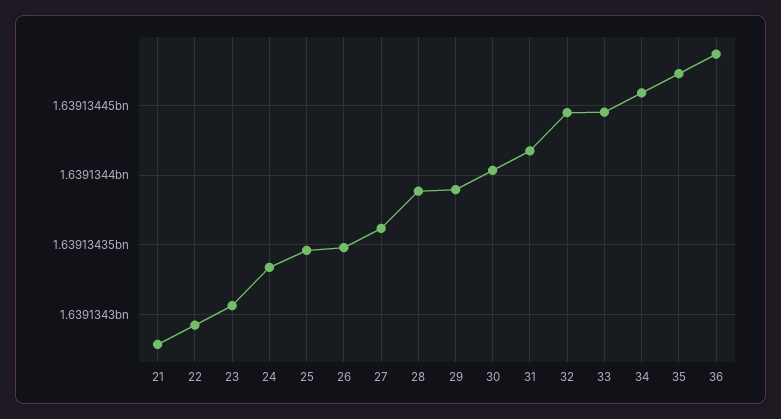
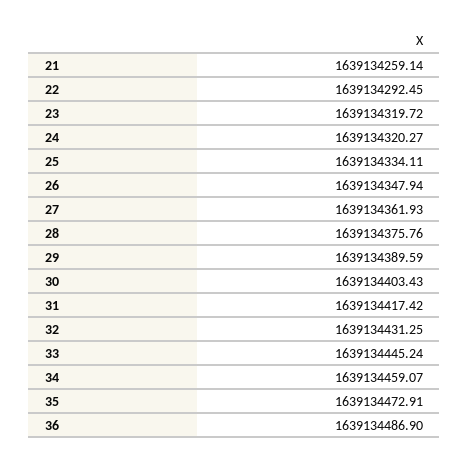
21: 1639134280 -> 1639134259.14
23: 1639134305 -> 1639134319.72
24: 1639134335 -> 1639134320.27
25: 1639134345 -> 1639134334.11
28: 1639134390 -> 1639134375.76
32: 1639134445 -> 1639134431.25

